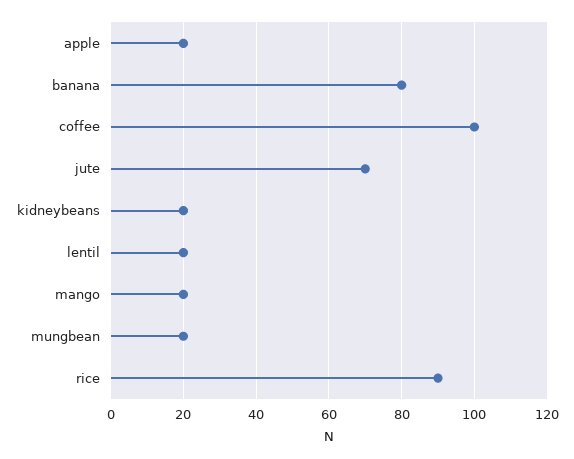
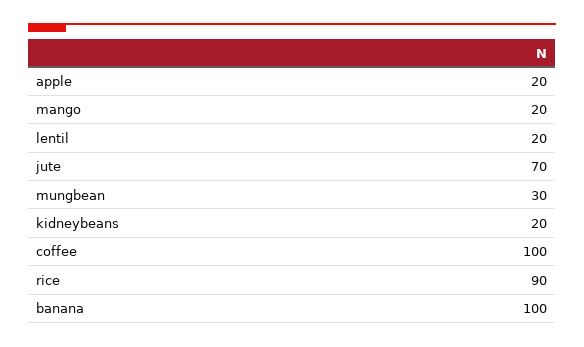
banana: 80 -> 100
mungbean: 20 -> 30

